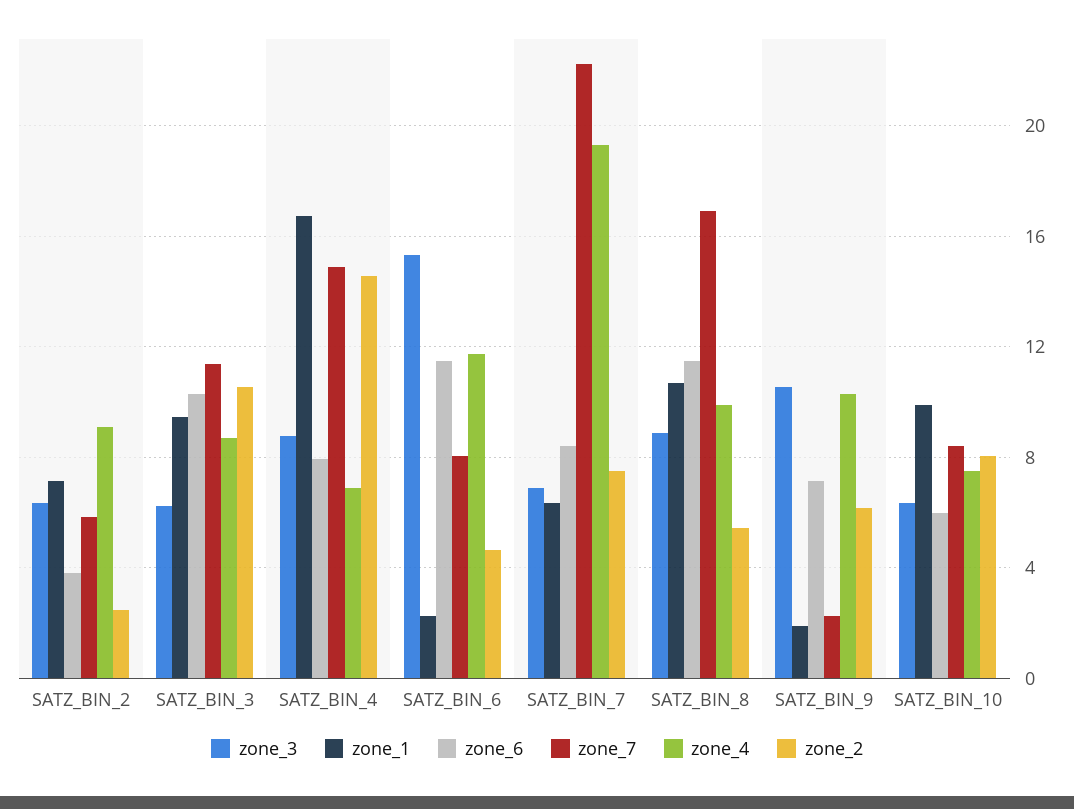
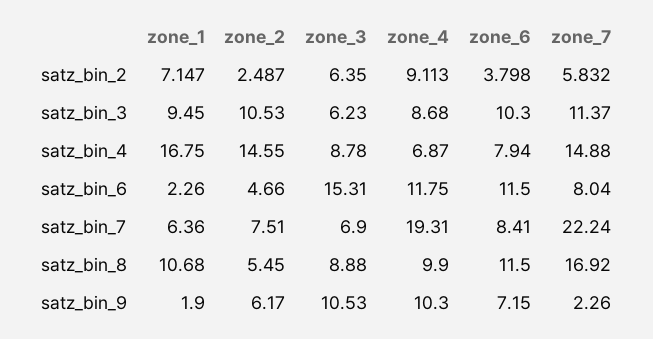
zone_3, SATZ_BIN_10: 6.5 -> none
zone_1, SATZ_BIN_10: 10 -> none
zone_6, SATZ_BIN_10: 6 -> none
zone_7, SATZ_BIN_10: 8.5 -> none
zone_4, SATZ_BIN_10: 7.5 -> none
zone_2, SATZ_BIN_10: 8 -> none

